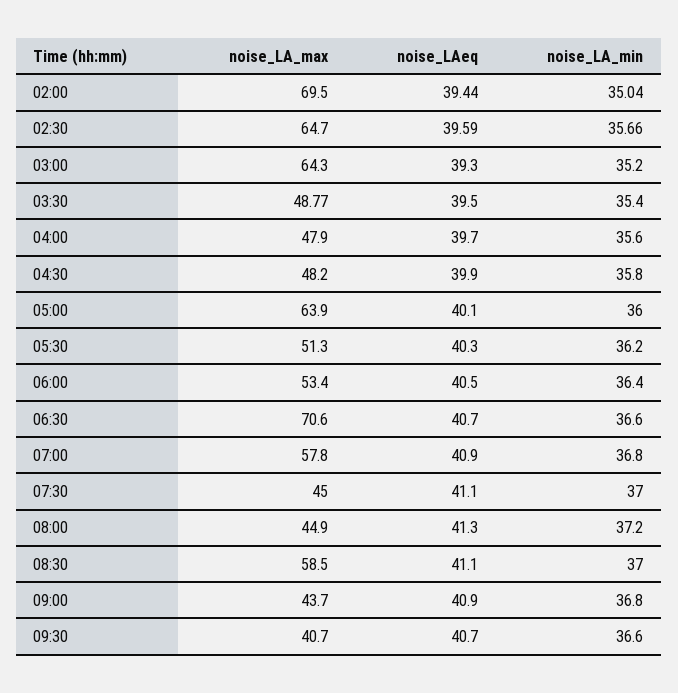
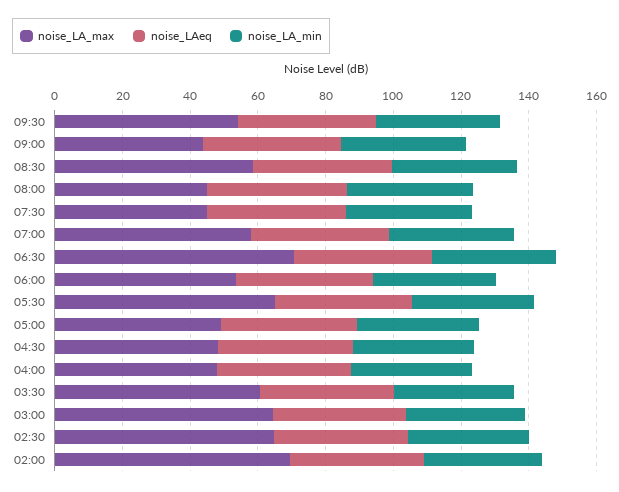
noise_LA_max, 03:30: 48.77 -> 60
noise_LA_max, 05:00: 63.9 -> 50
noise_LA_max, 05:30: 51.3 -> 65
noise_LA_max, 09:30: 40.7 -> 55

